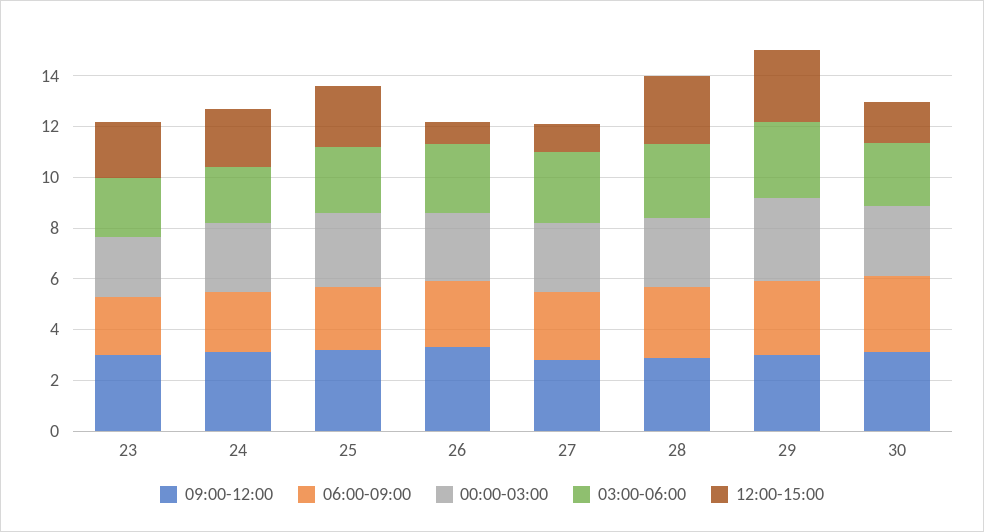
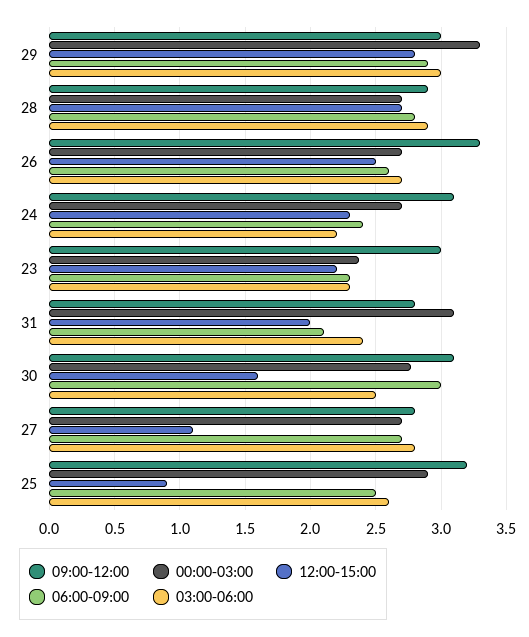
12:00-15:00, 25: 2.5 -> 0.9
12:00-15:00, 26: 1 -> 2.5
09:00-12:00, 31: none -> 2.8
00:00-03:00, 31: none -> 3.1
12:00-15:00, 31: none -> 2
06:00-09:00, 31: none -> 2.1
03:00-06:00, 31: none -> 2.4

